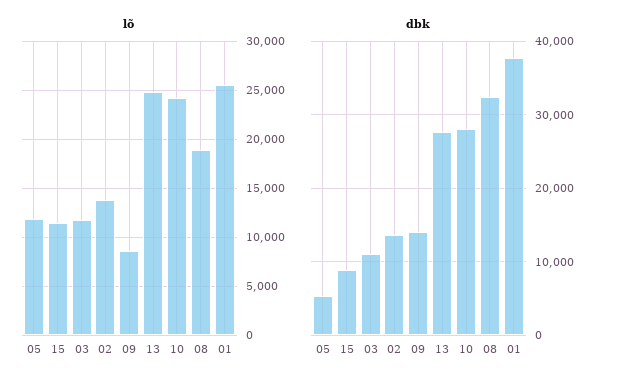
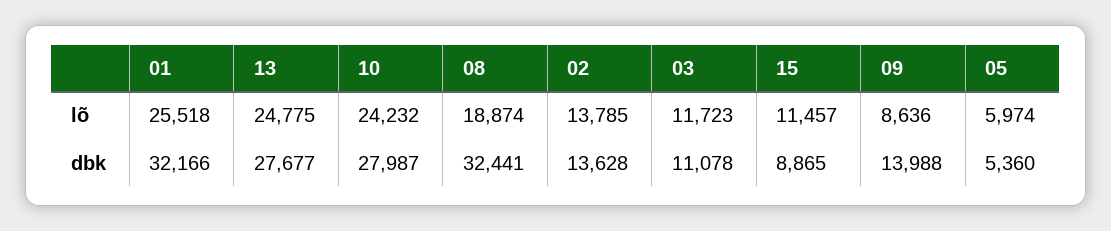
lõ, 05: 12000 -> 5974
dbk, 01: 38000 -> 32166

